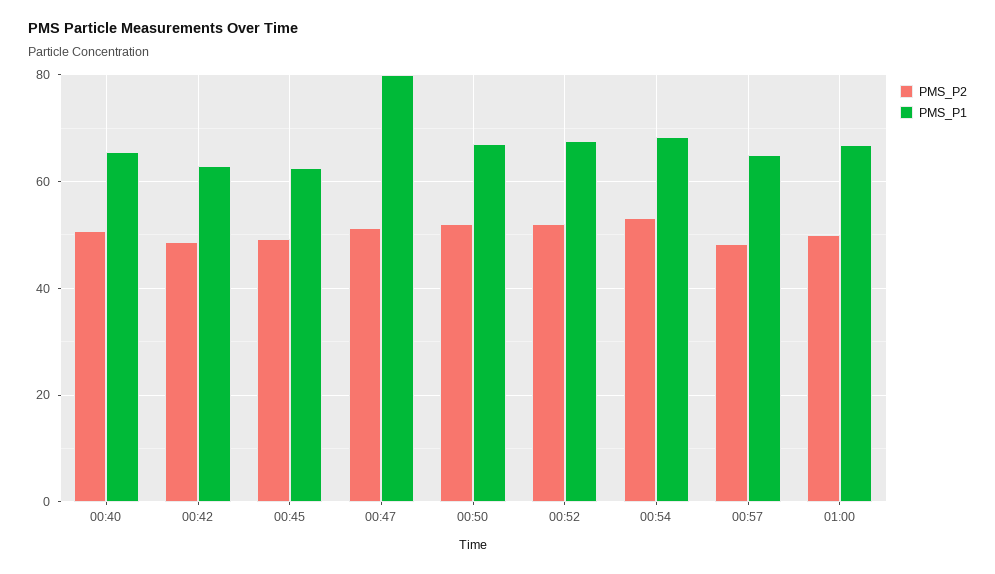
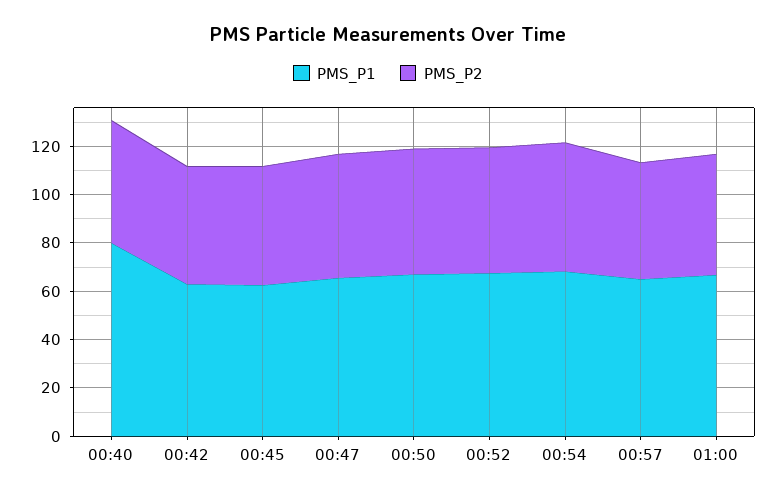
PMS_P1, 00:40: 66 -> 80
PMS_P1, 00:47: 80 -> 65

